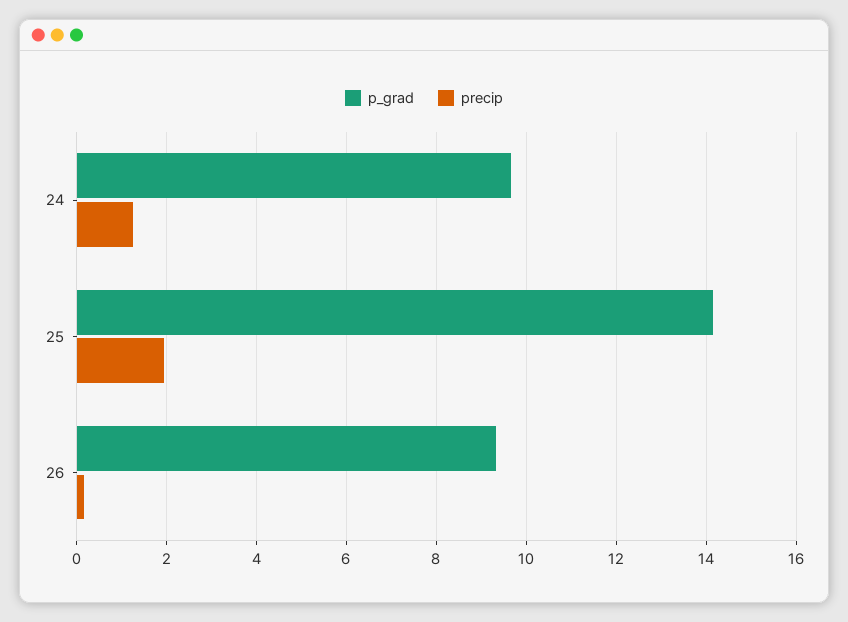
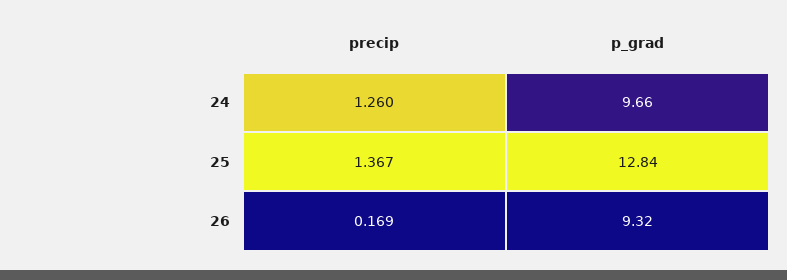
p_grad, 25: 14.2 -> 12.84
precip, 25: 2 -> 1.367

